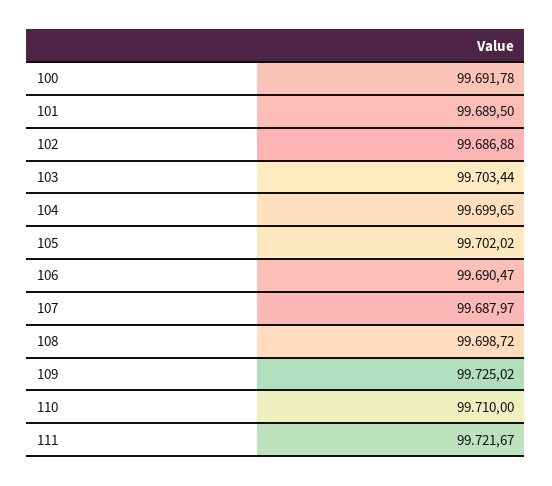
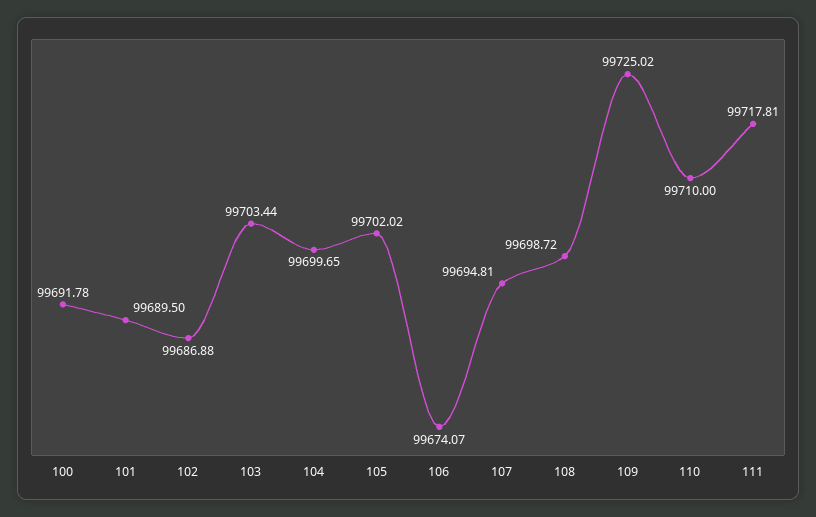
106: 99690.47 -> 99674.07
107: 99687.97 -> 99694.81
111: 99721.67 -> 99717.81

